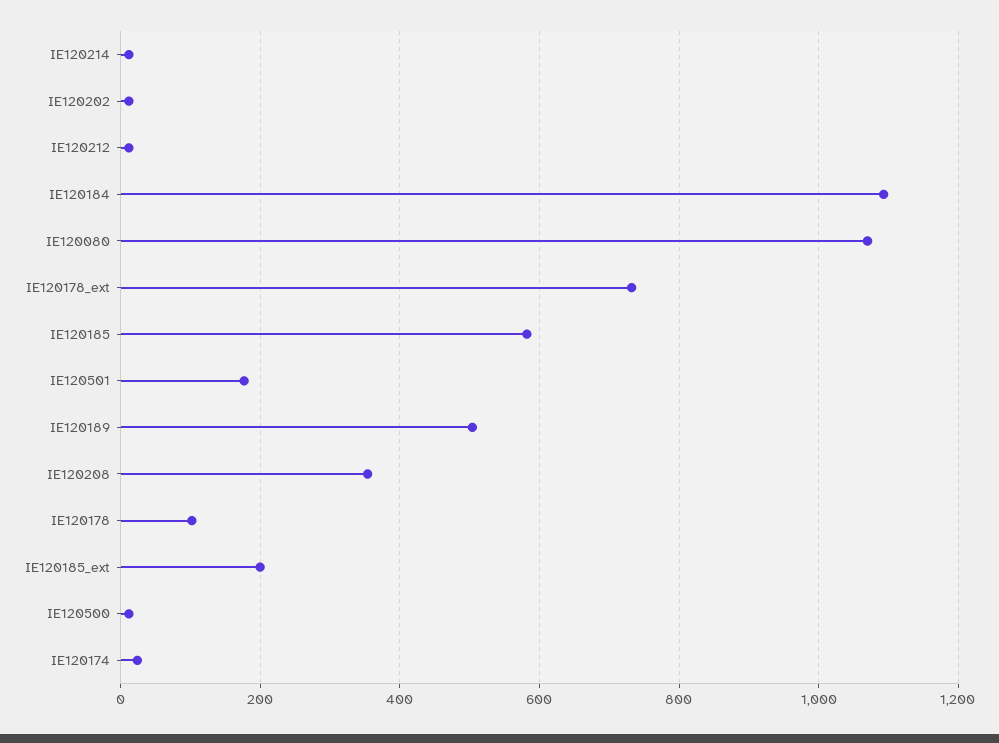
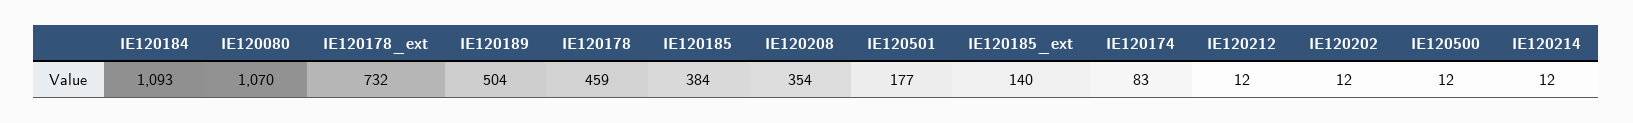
IE120185: 580 -> 384
IE120178: 100 -> 459
IE120185_ext: 200 -> 140
IE120174: 20 -> 83

